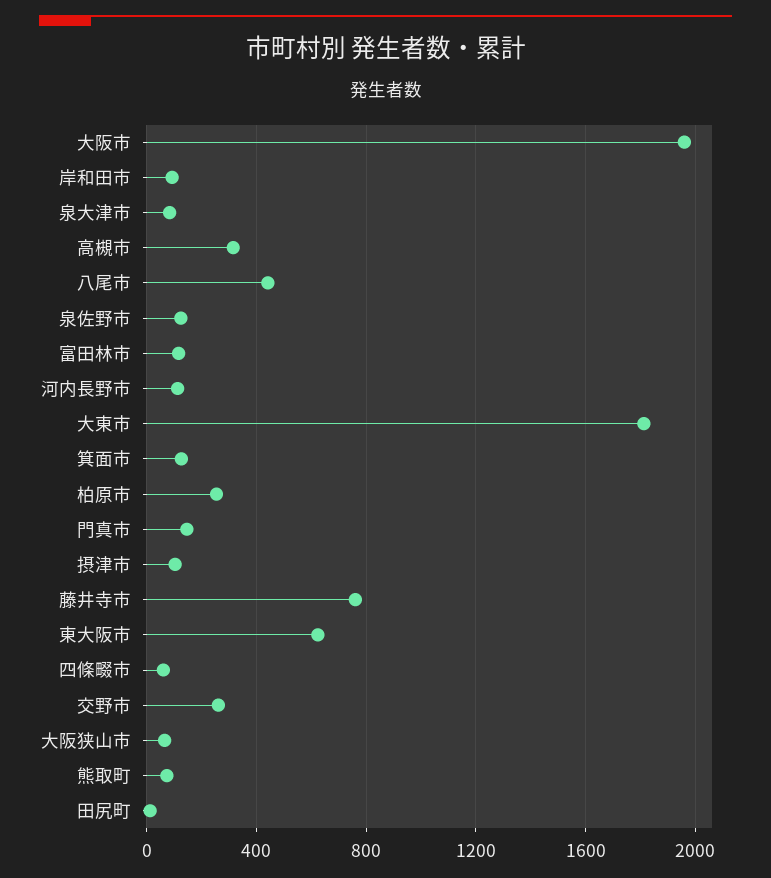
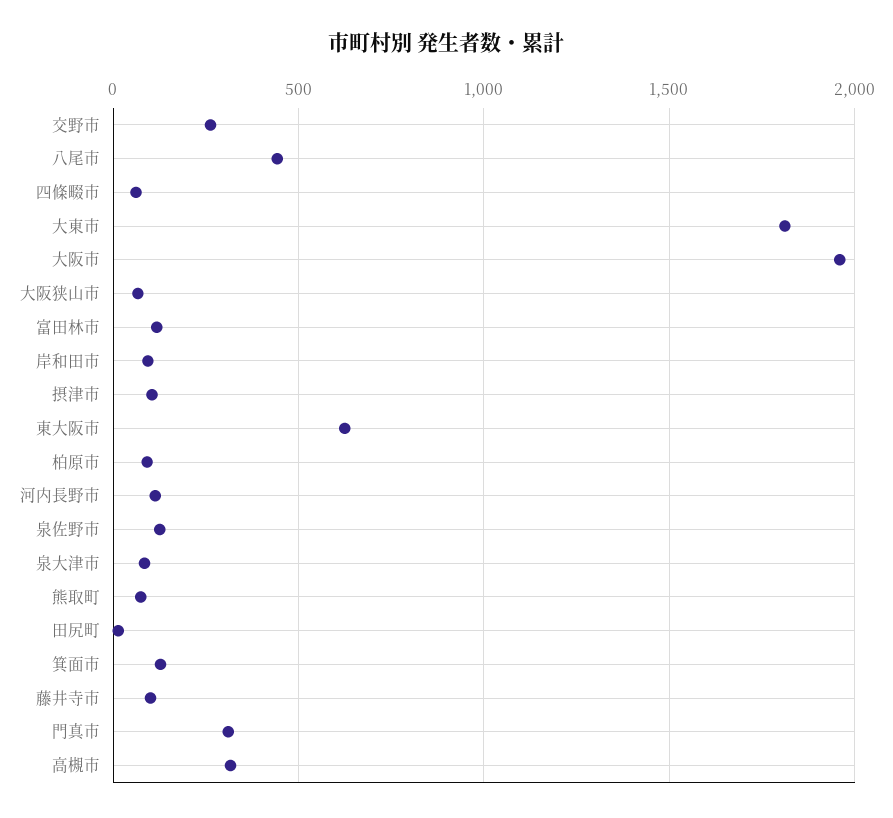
柏原市: 250 -> 100
門真市: 150 -> 300
藤井寺市: 750 -> 100

